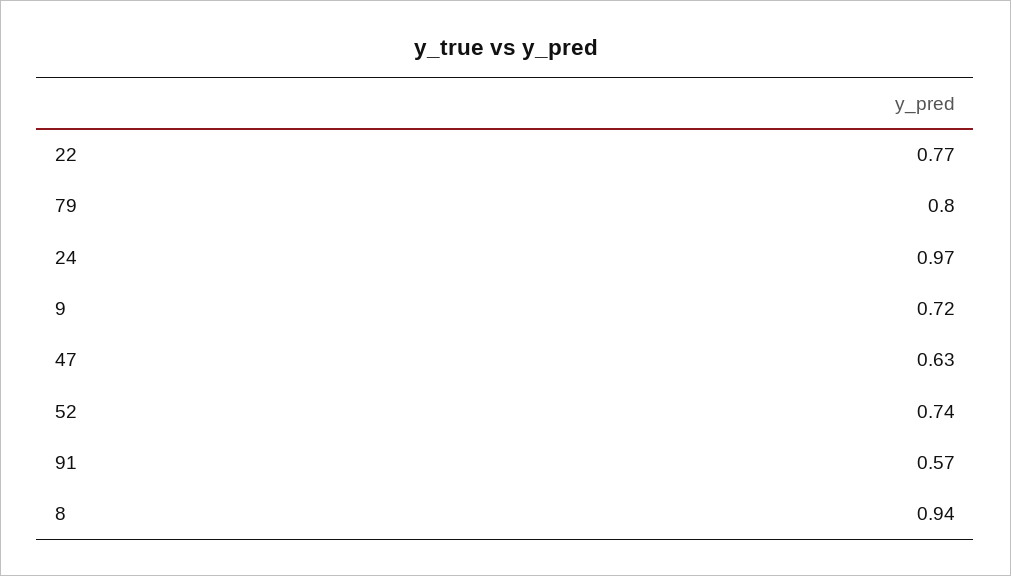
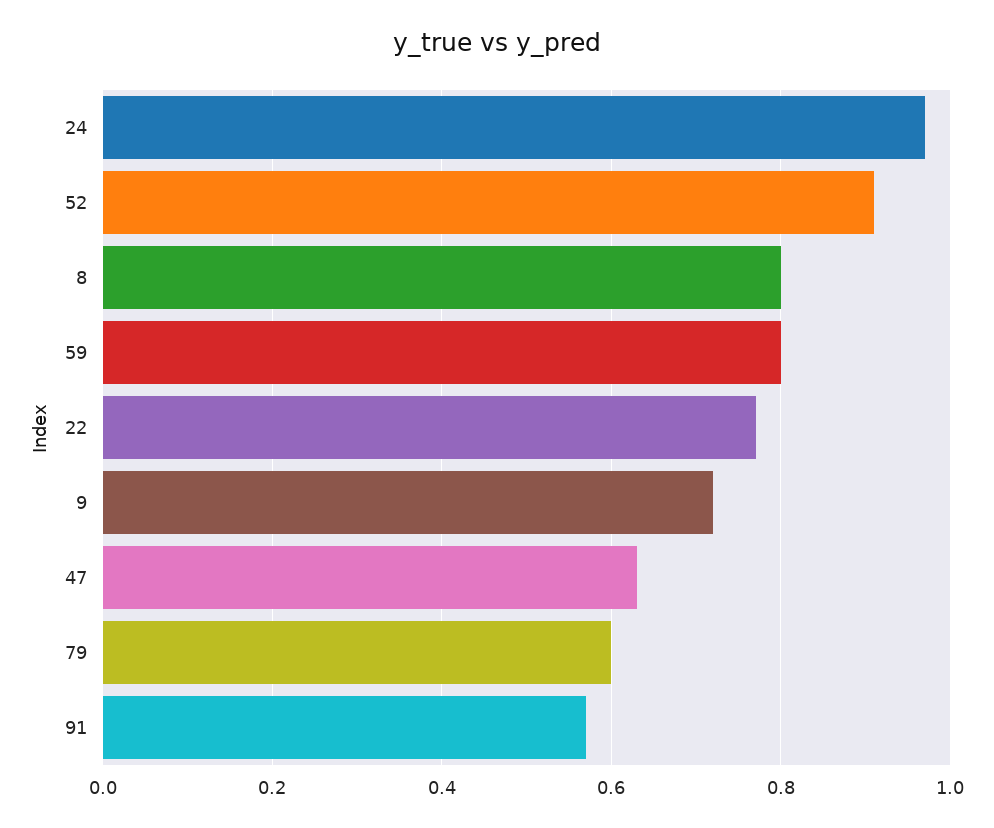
79: 0.8 -> 0.6
52: 0.74 -> 0.9
8: 0.94 -> 0.8
59: none -> 0.8

